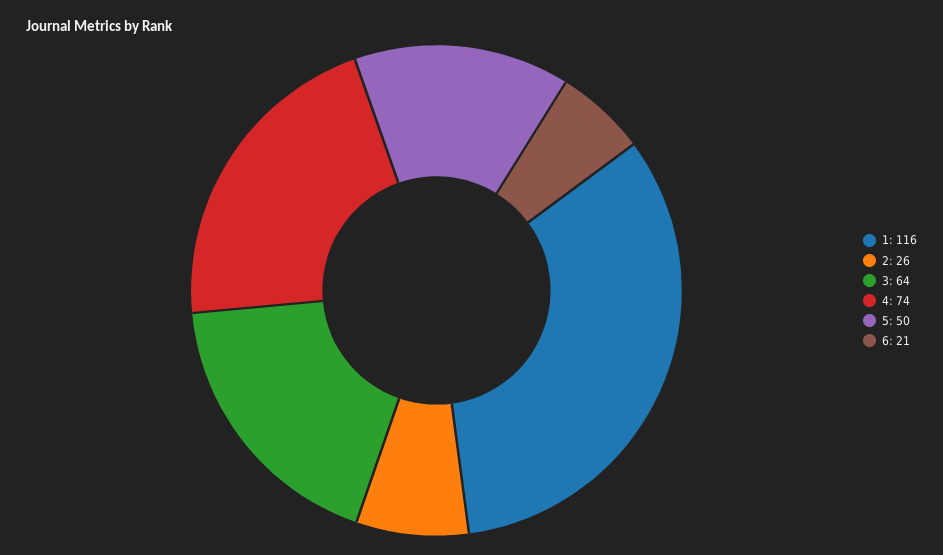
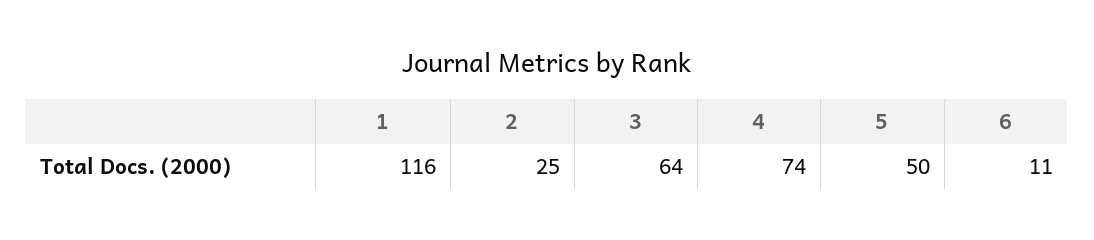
2: 26 -> 25
6: 21 -> 11

